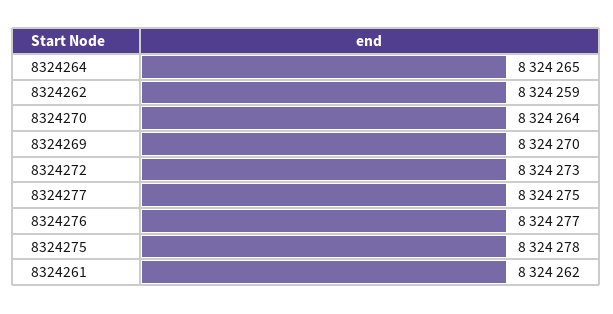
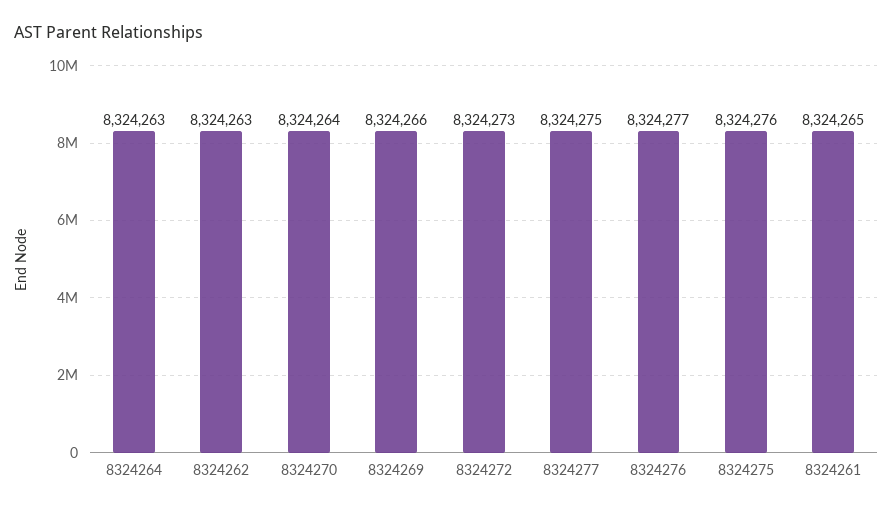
8324264: 8324265 -> 8324263
8324262: 8324259 -> 8324263
8324269: 8324270 -> 8324266
8324275: 8324278 -> 8324276
8324261: 8324262 -> 8324265

